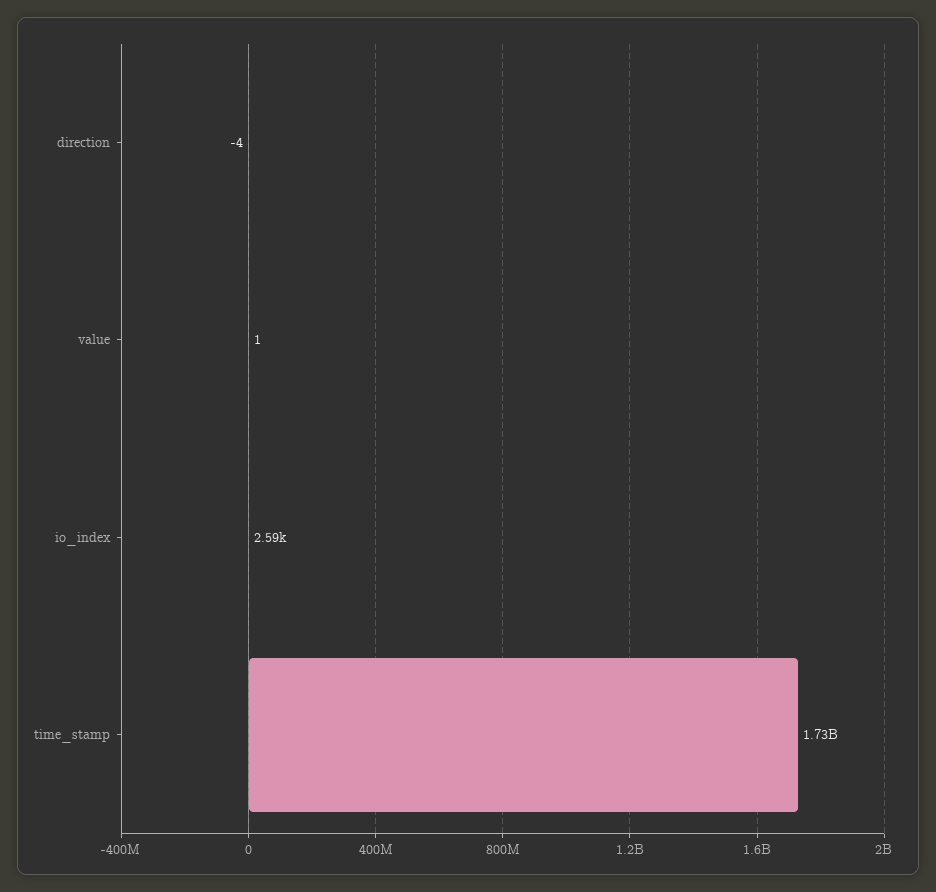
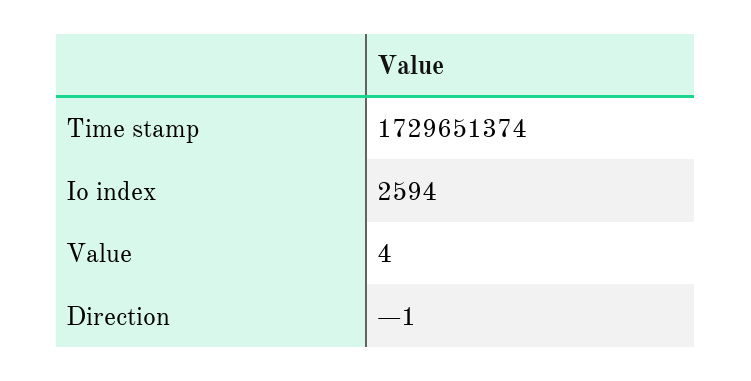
direction: -4 -> -1
value: 1 -> 4

